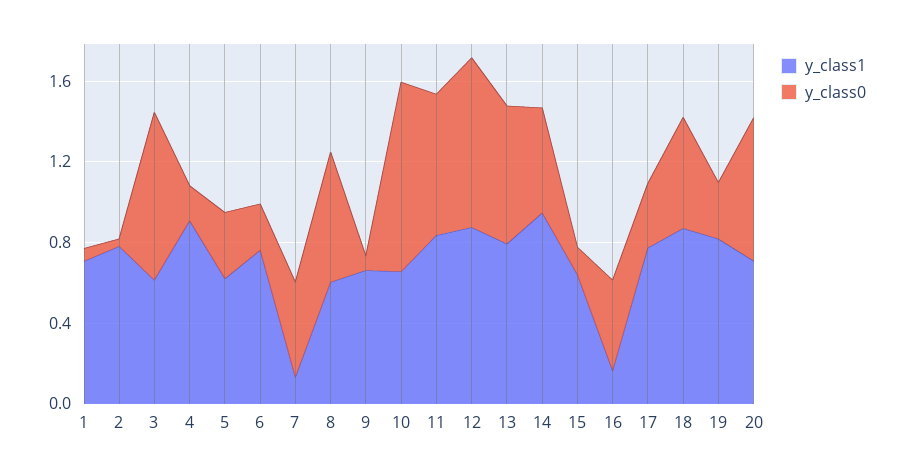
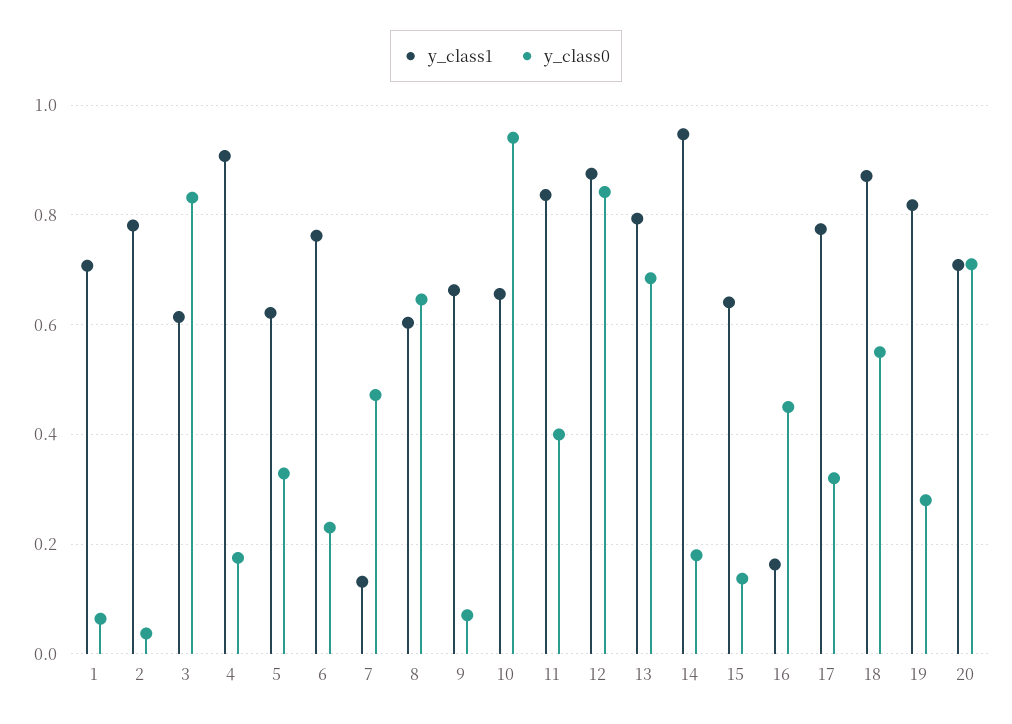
y_class0, 11: 0.7 -> 0.4
y_class0, 14: 0.5 -> 0.18

